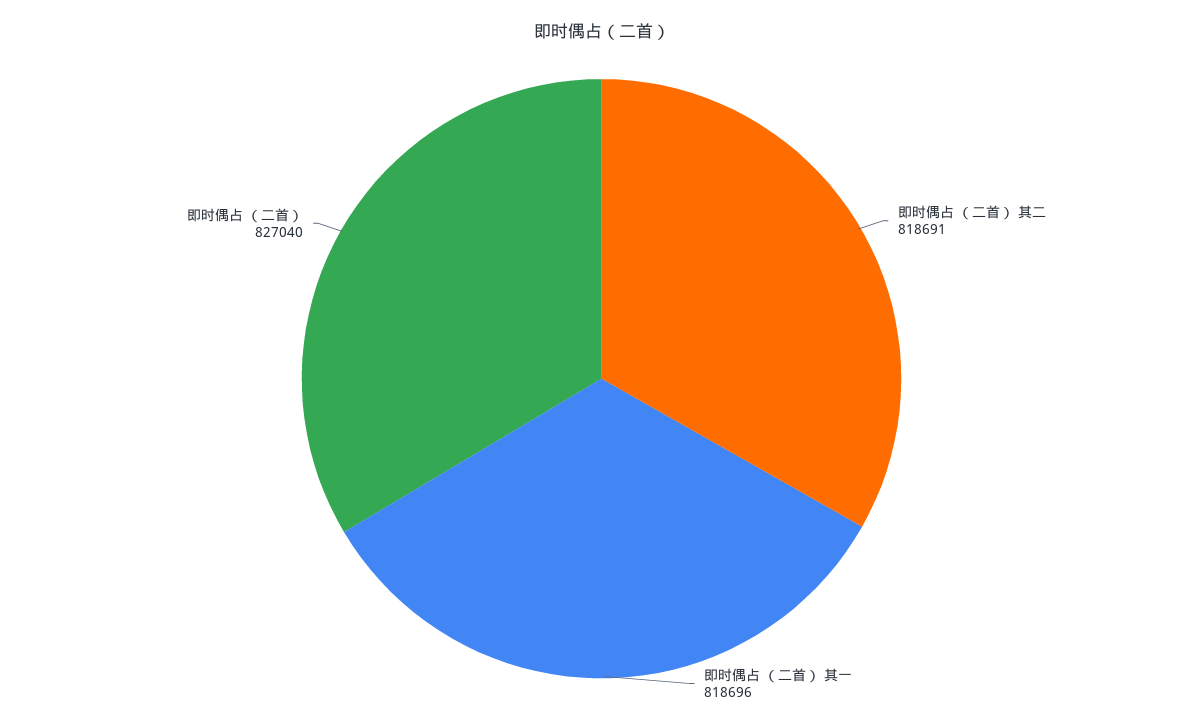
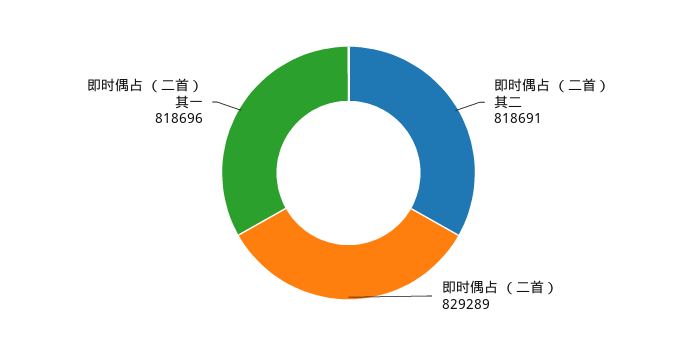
即时偶占 （二首）: 827040 -> 829289

